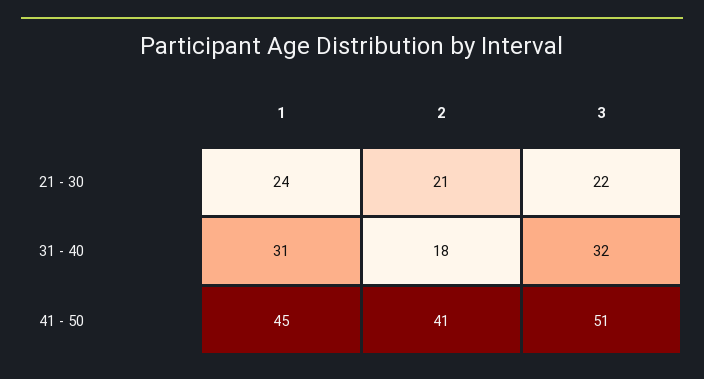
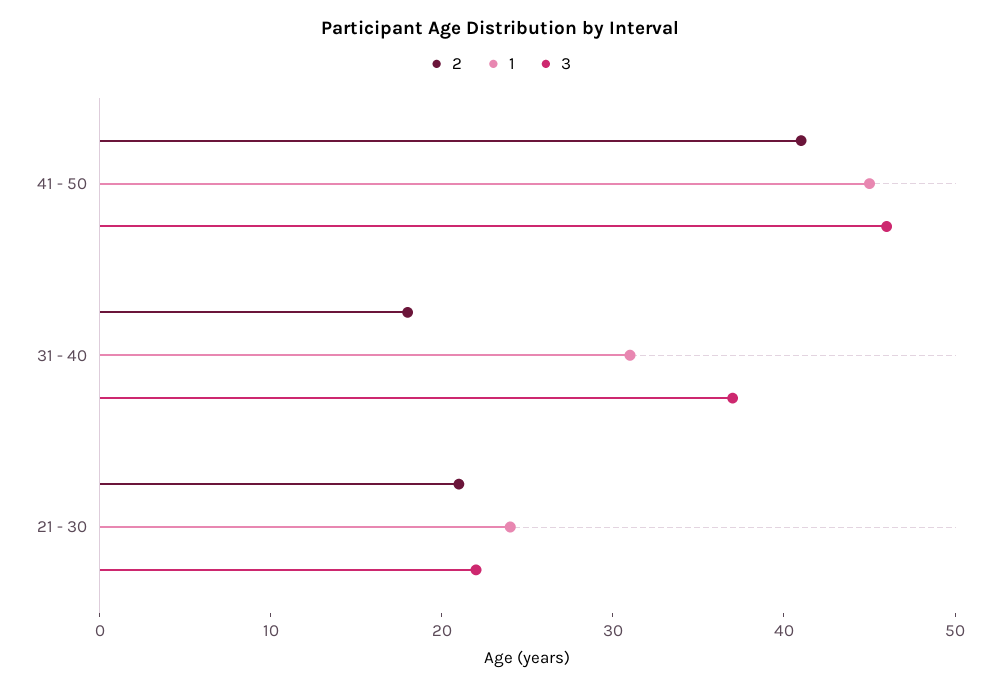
3, 31 - 40: 32 -> 37
3, 41 - 50: 51 -> 46

